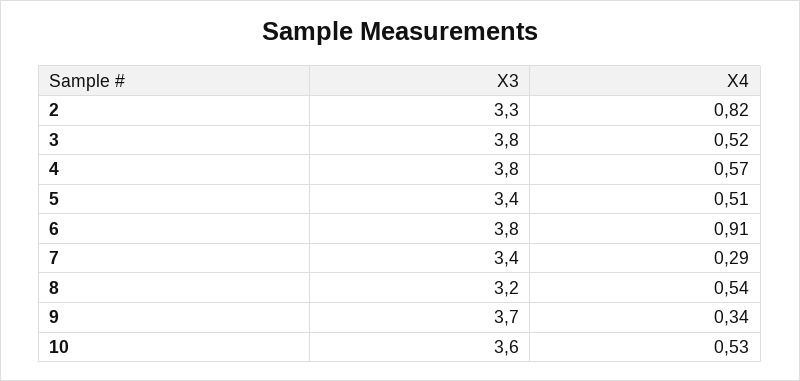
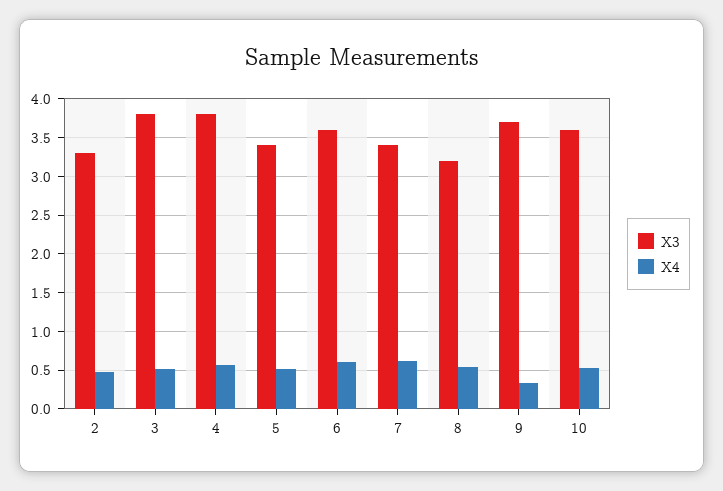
X4, 2: 0.82 -> 0.5
X3, 6: 3.8 -> 3.6
X4, 6: 0.91 -> 0.6
X4, 7: 0.29 -> 0.6

